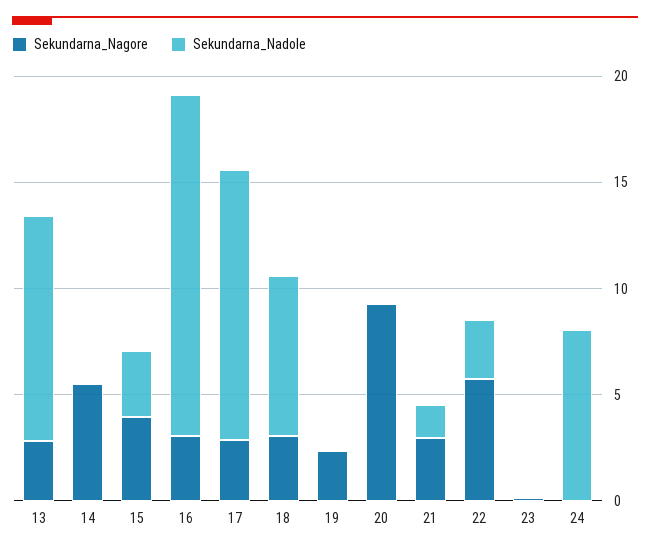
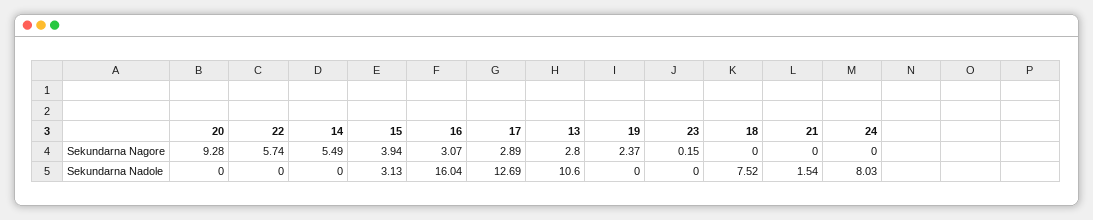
Sekundarna_Nagore, 18: 3 -> 0
Sekundarna_Nagore, 21: 3 -> 0
Sekundarna_Nadole, 22: 3 -> 0

